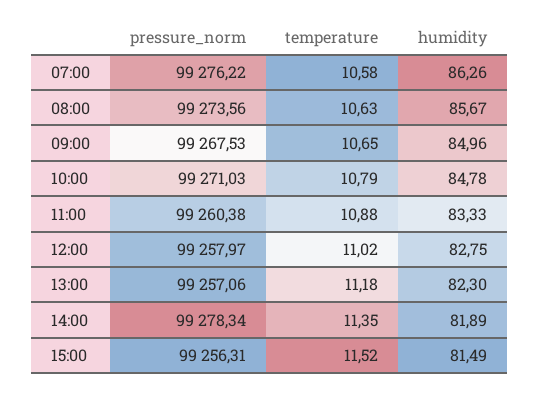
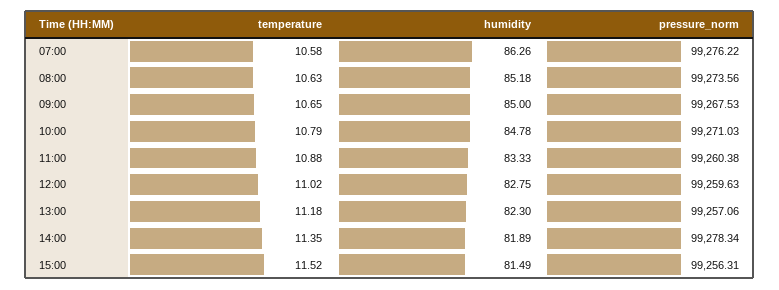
humidity, 08:00: 85.67 -> 85.18
humidity, 09:00: 84.96 -> 85
pressure_norm, 12:00: 99257.97 -> 99259.63

